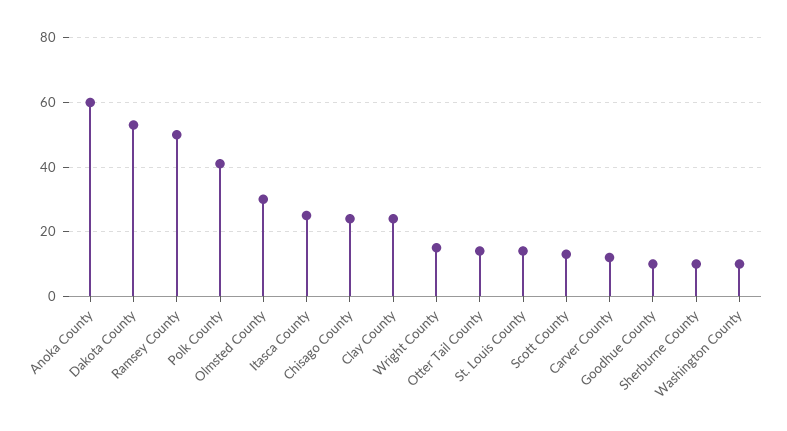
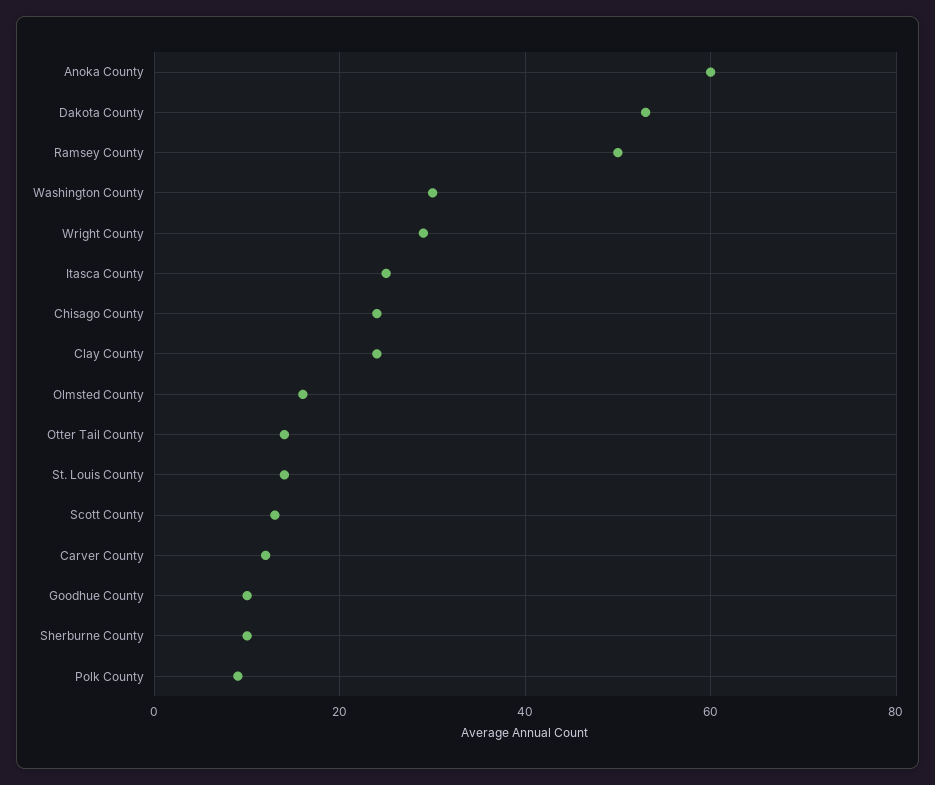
Polk County: 40 -> 10
Olmsted County: 30 -> 15
Wright County: 15 -> 30
Washington County: 10 -> 30

